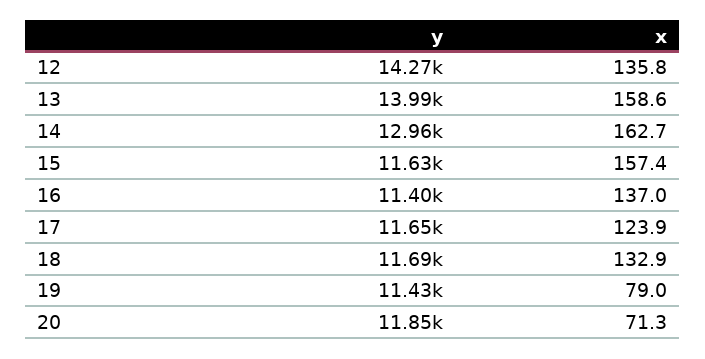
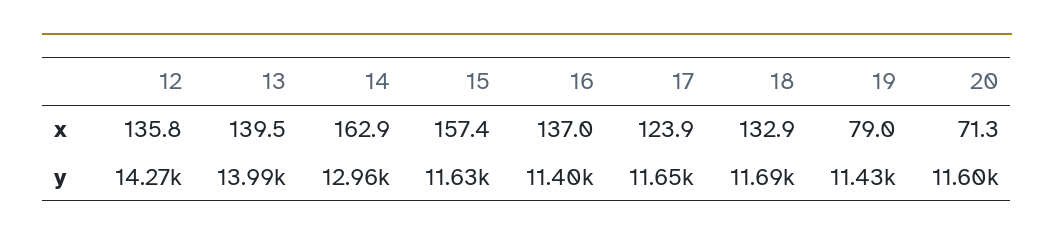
x, 13: 158.6 -> 139.5
x, 14: 162.7 -> 162.9
y, 20: 11850 -> 11600

